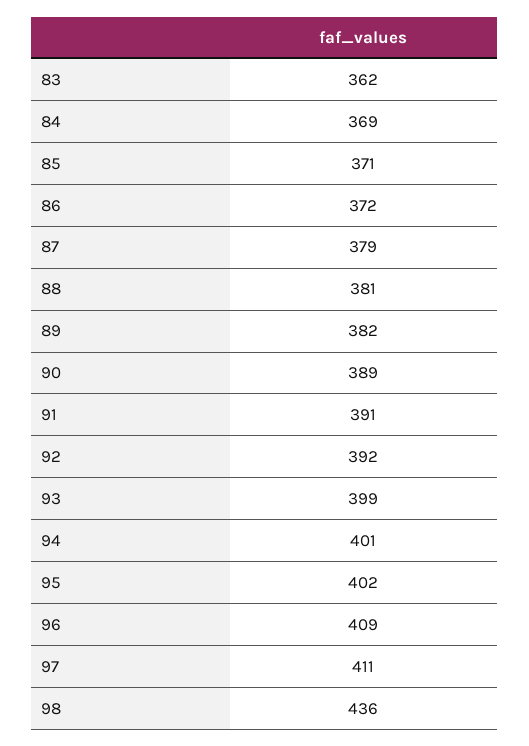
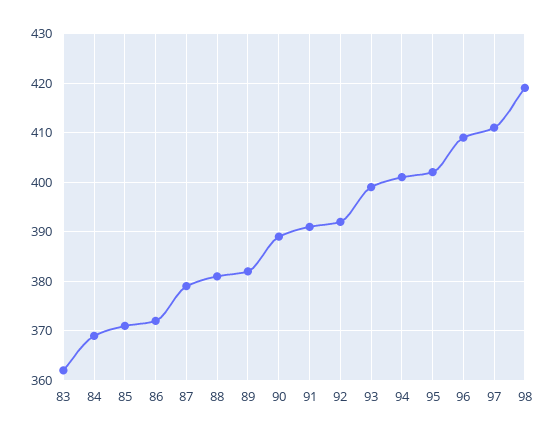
98: 436 -> 420

